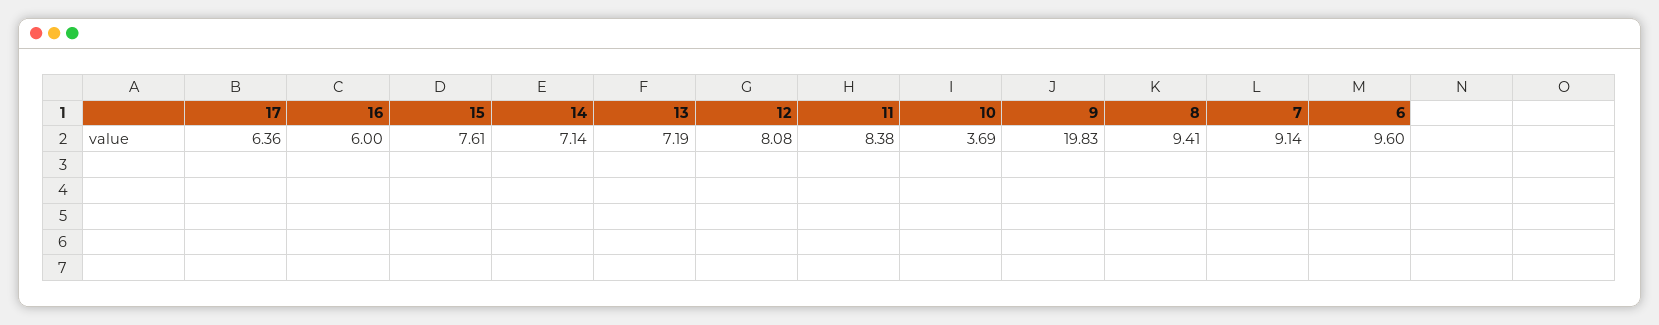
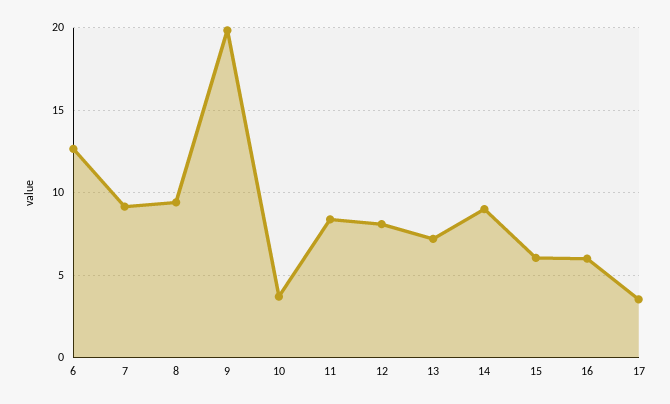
17: 6.36 -> 3.5
15: 7.61 -> 6
14: 7.14 -> 9
6: 9.6 -> 12.5

